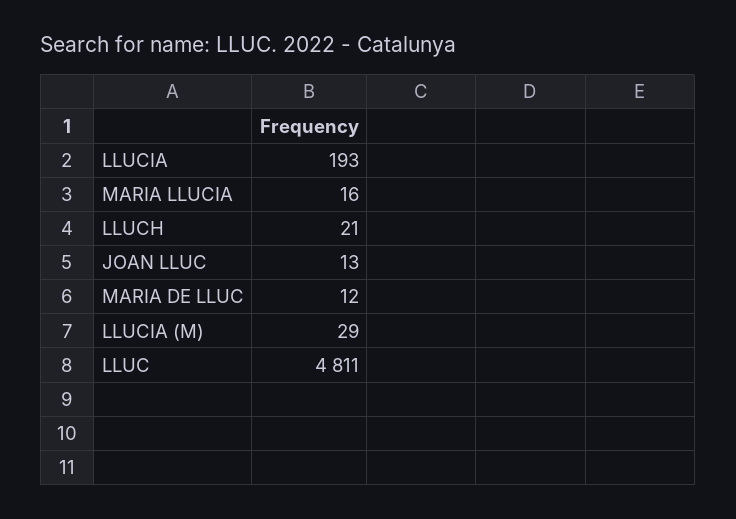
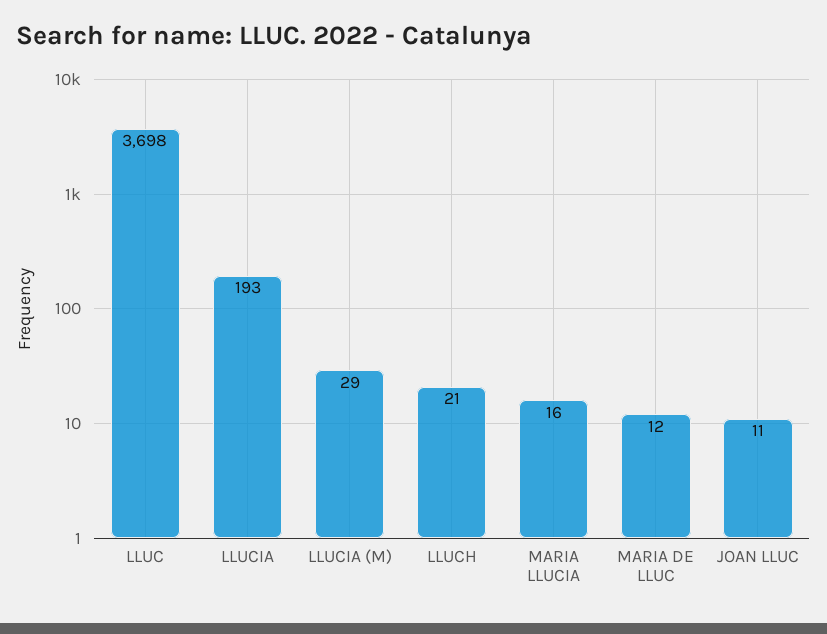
JOAN LLUC: 13 -> 11
LLUC: 4811 -> 3698

